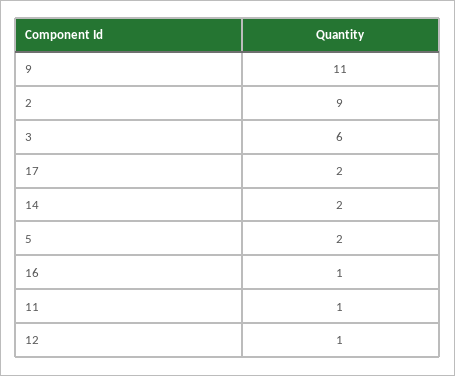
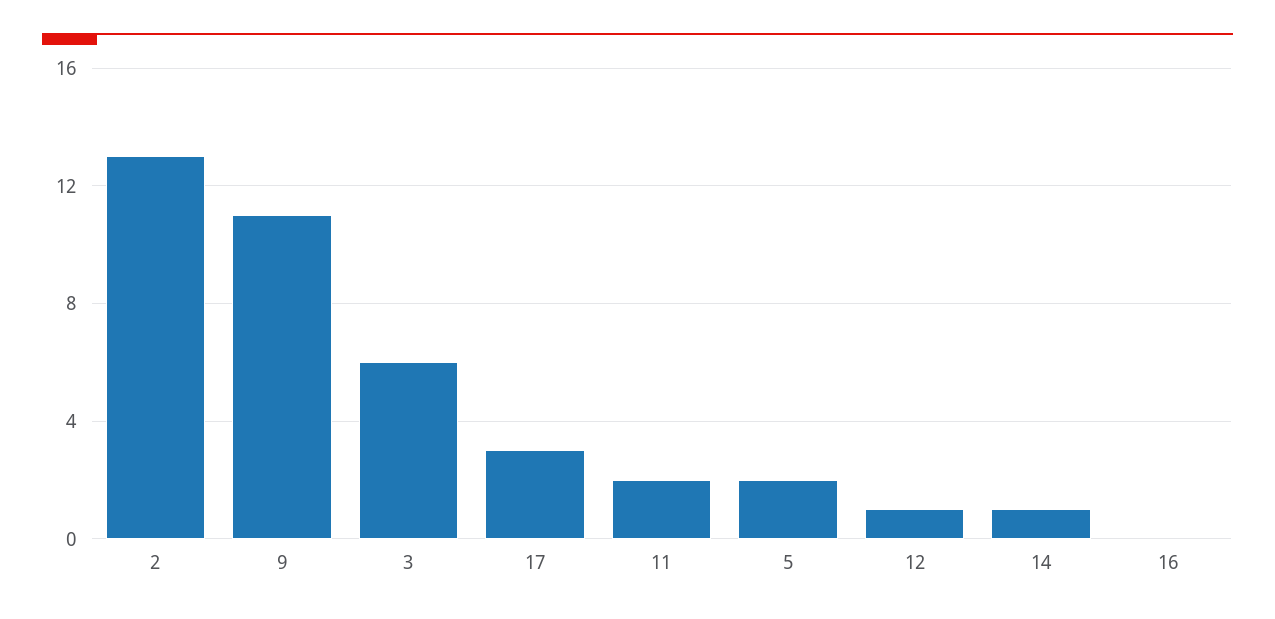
2: 9 -> 13
17: 2 -> 3
14: 2 -> 1
16: 1 -> 0
11: 1 -> 2

